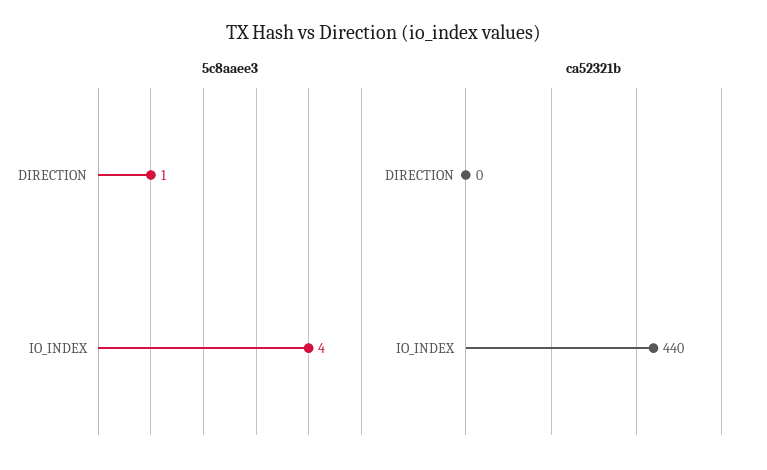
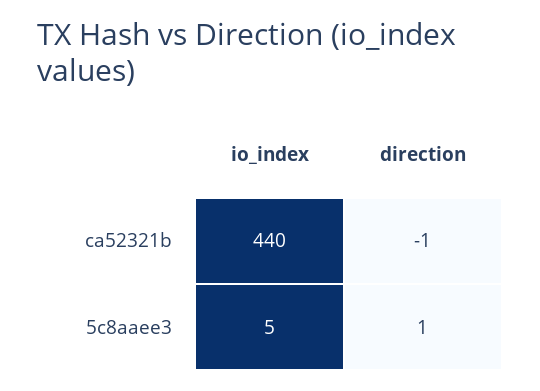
5c8aaee3, IO_INDEX: 4 -> 5
ca52321b, DIRECTION: 0 -> -1

